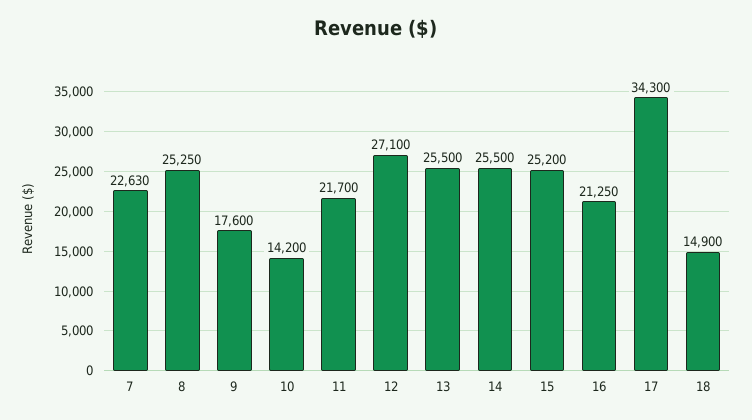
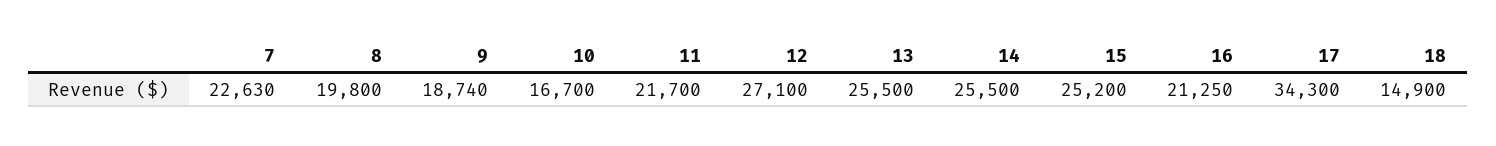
8: 25250 -> 19800
9: 17600 -> 18740
10: 14200 -> 16700

